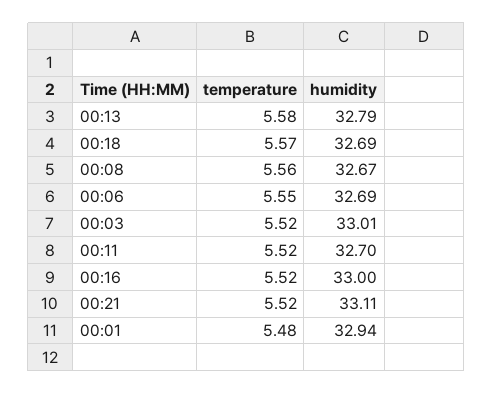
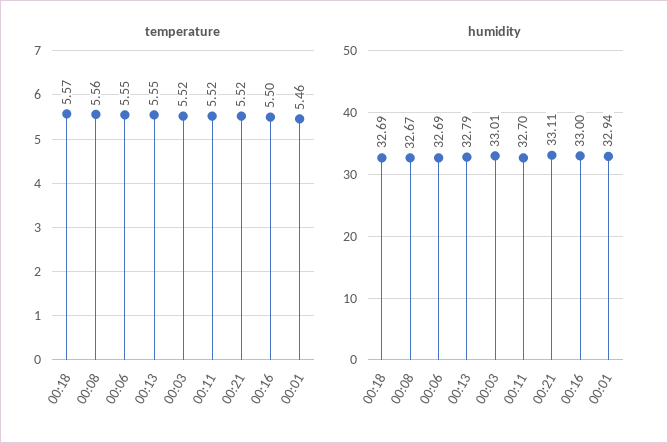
temperature, 00:13: 5.58 -> 5.55
temperature, 00:16: 5.52 -> 5.5
temperature, 00:01: 5.48 -> 5.46

